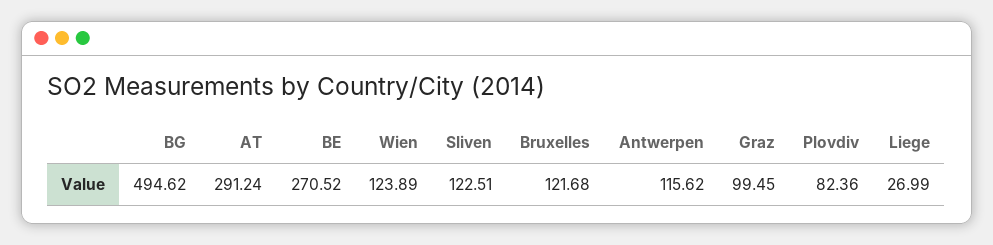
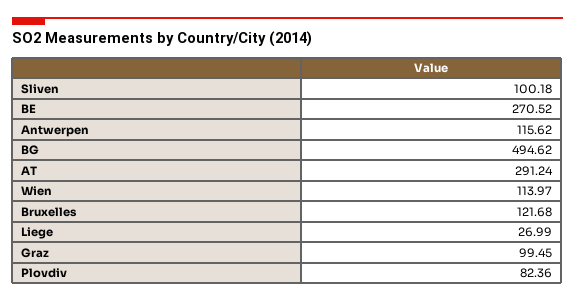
Wien: 123.89 -> 113.97
Sliven: 122.51 -> 100.18

